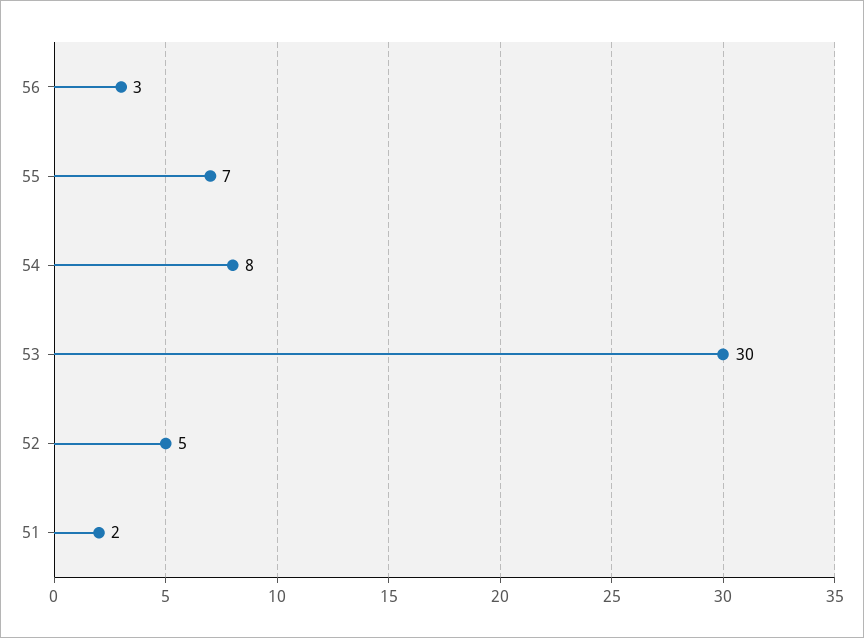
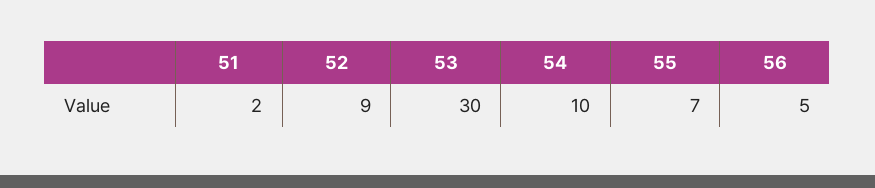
56: 3 -> 5
54: 8 -> 10
52: 5 -> 9

